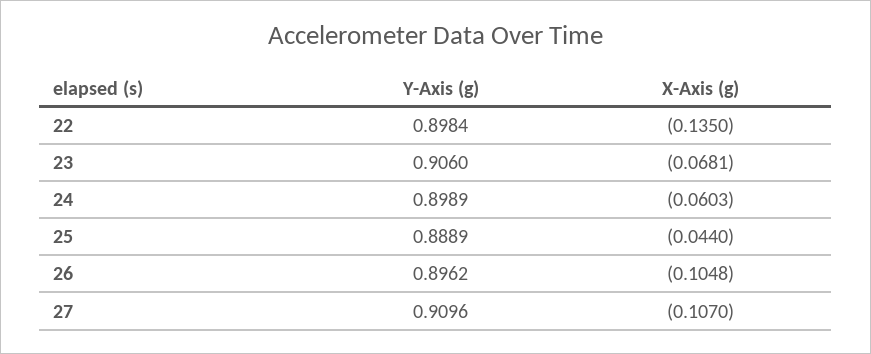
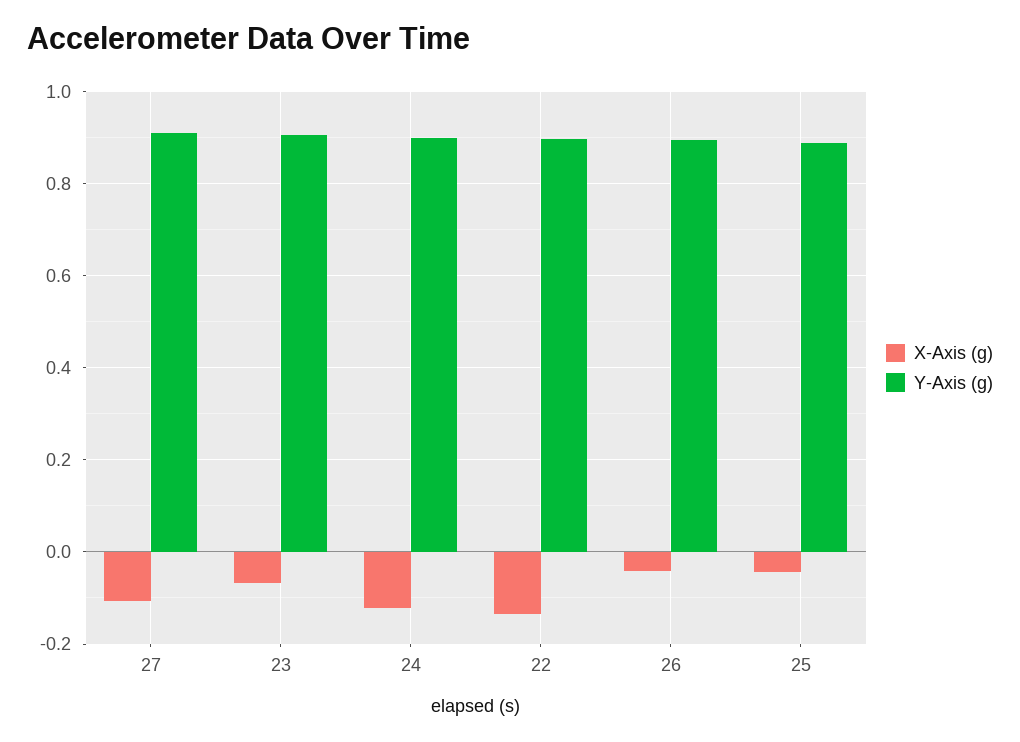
X-Axis (g), 24: -0.0603 -> -0.12
X-Axis (g), 26: -0.1048 -> -0.04

